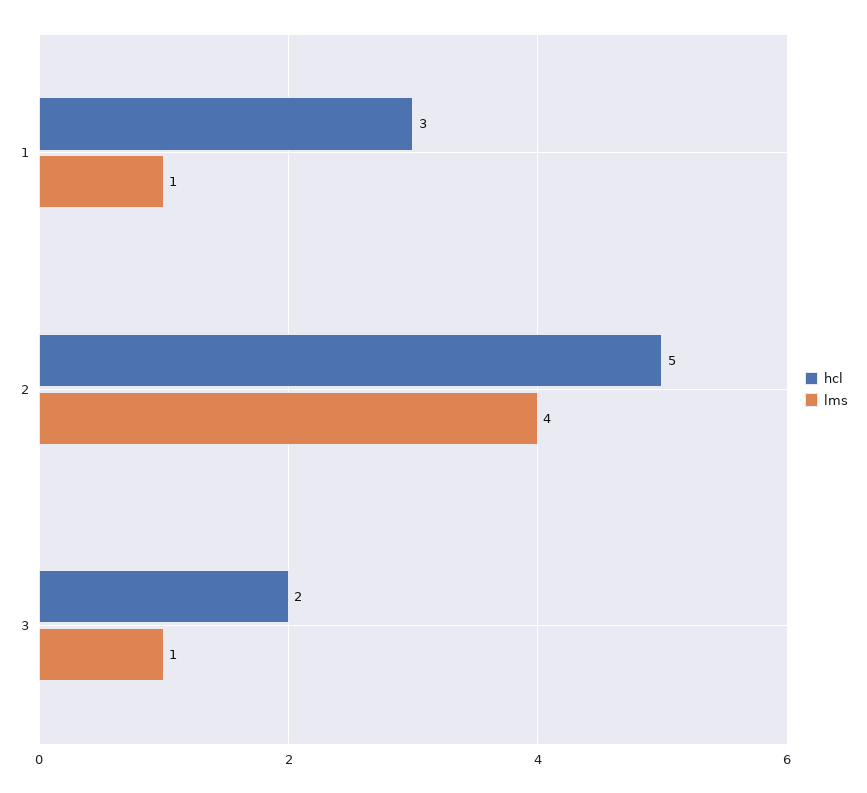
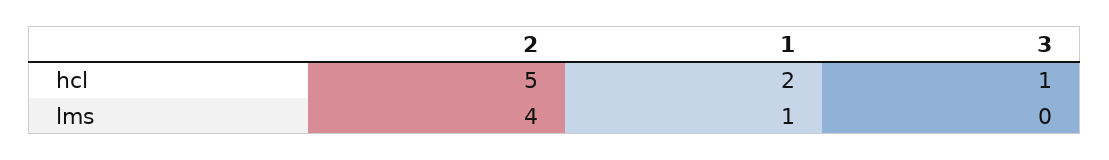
hcl, 1: 3 -> 2
hcl, 3: 2 -> 1
lms, 3: 1 -> 0

